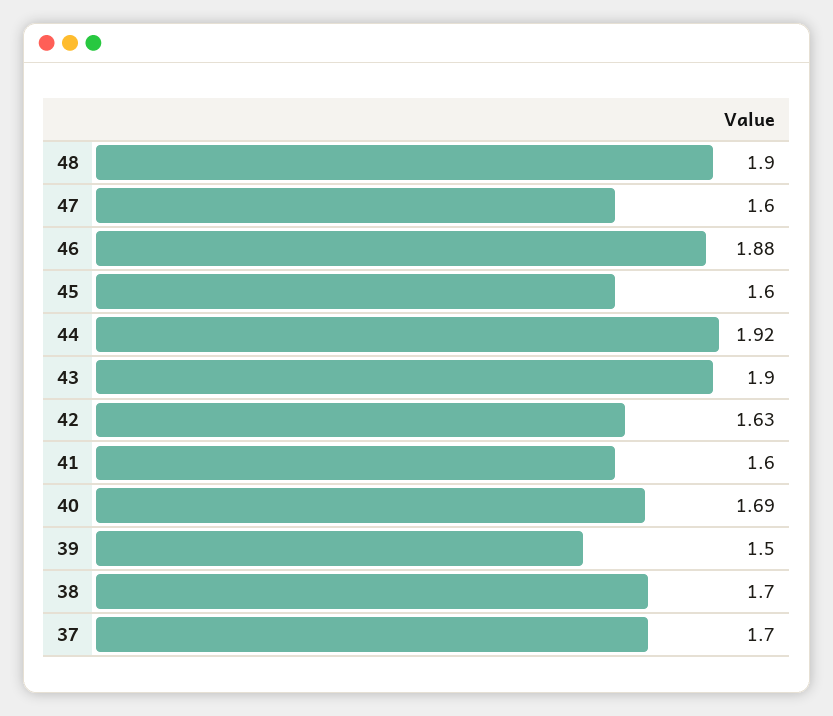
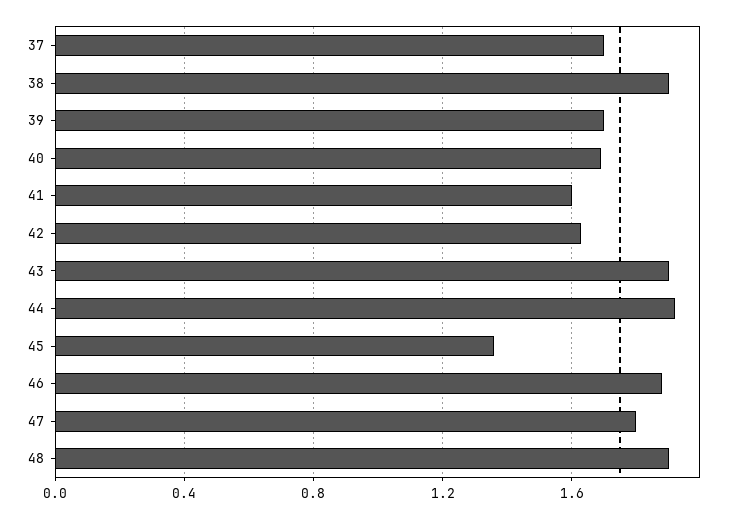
47: 1.6 -> 1.8
45: 1.6 -> 1.35
39: 1.5 -> 1.7
38: 1.7 -> 1.9

